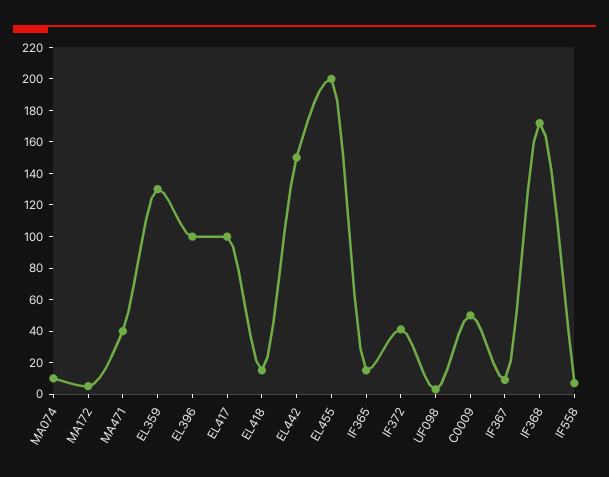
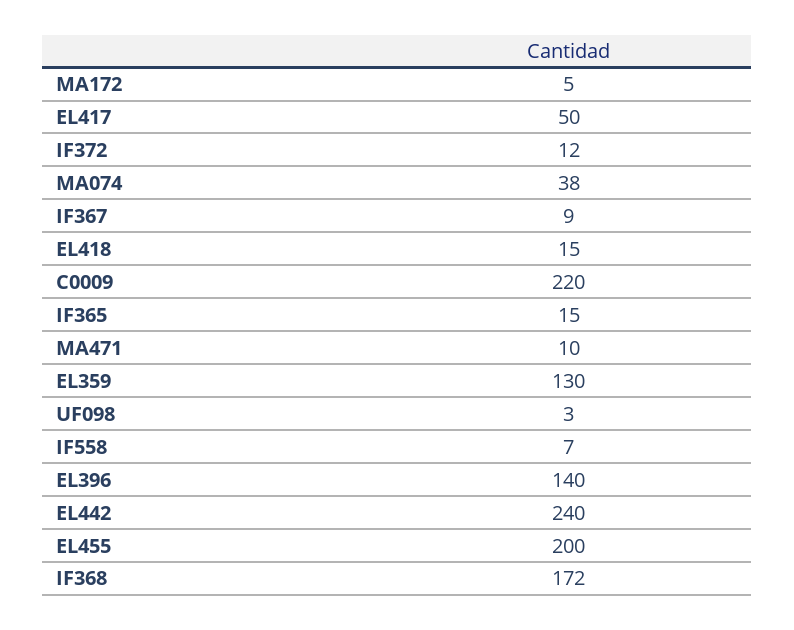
MA074: 10 -> 38
MA471: 40 -> 10
EL396: 100 -> 140
EL417: 100 -> 50
EL442: 150 -> 240
IF372: 40 -> 12
C0009: 50 -> 220

